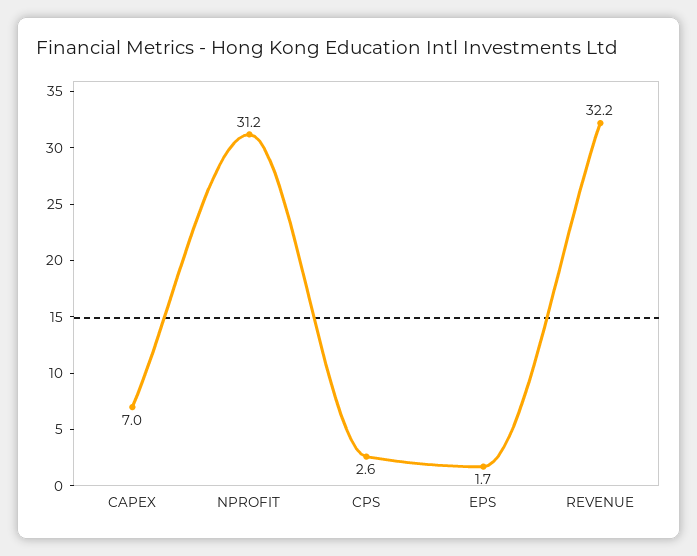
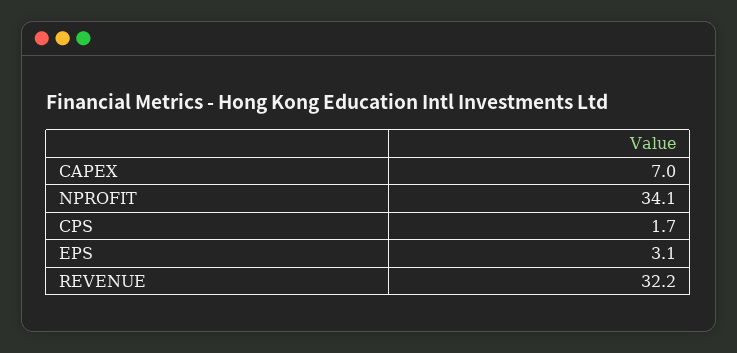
NPROFIT: 31.2 -> 34.1
CPS: 2.6 -> 1.7
EPS: 1.7 -> 3.1

